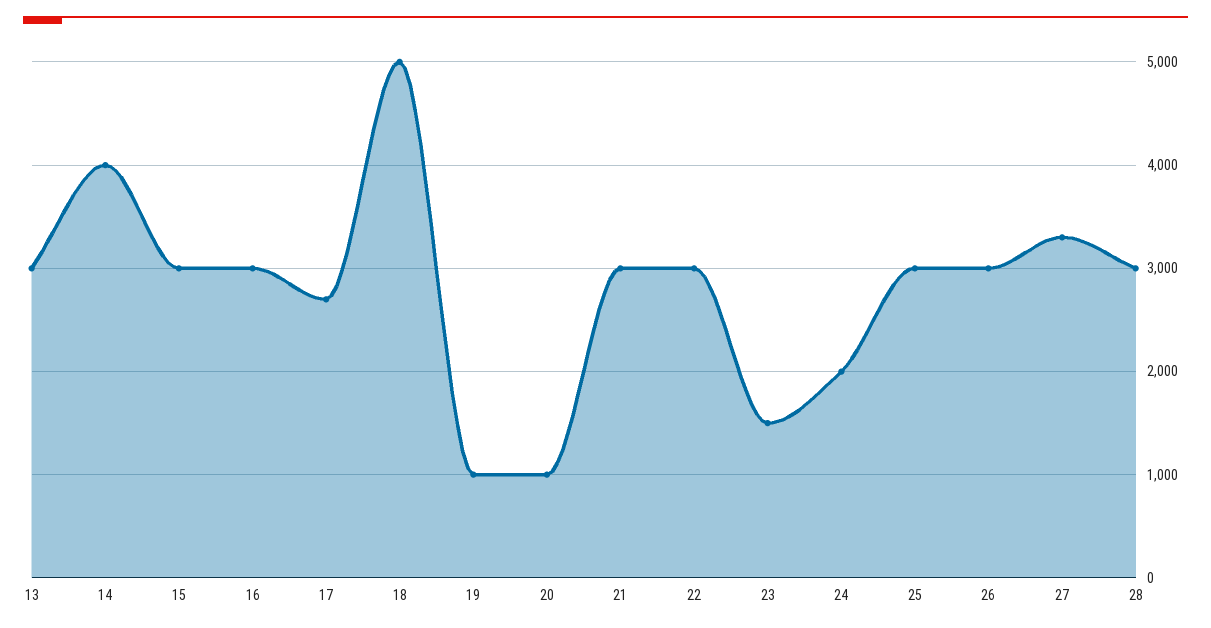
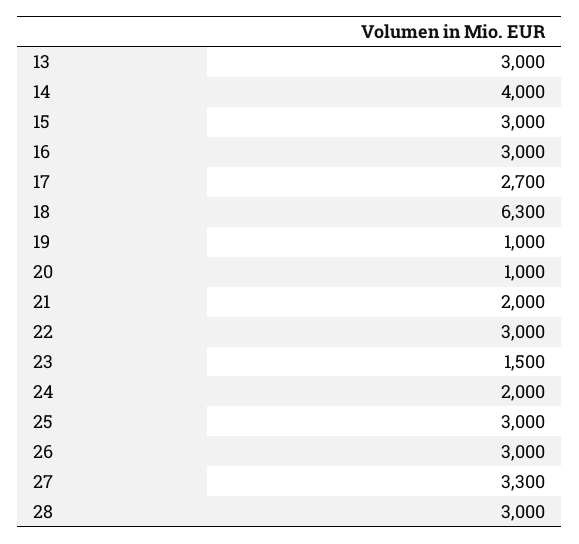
18: 5000 -> 6300
21: 3000 -> 2000

